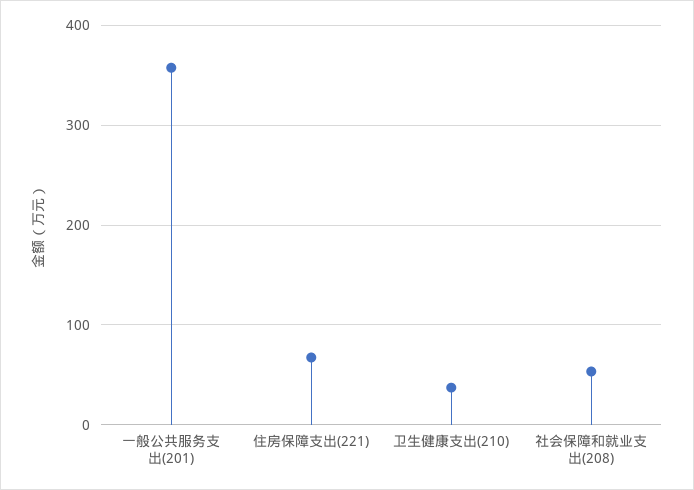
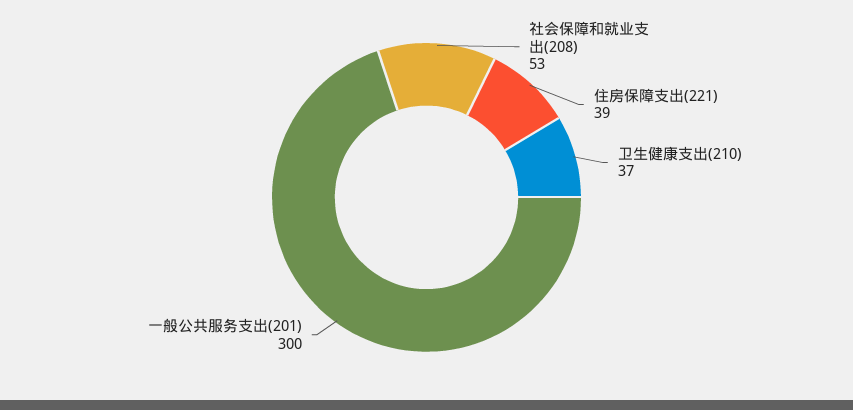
一般公共服务支出(201): 360 -> 300
住房保障支出(221): 70 -> 39

